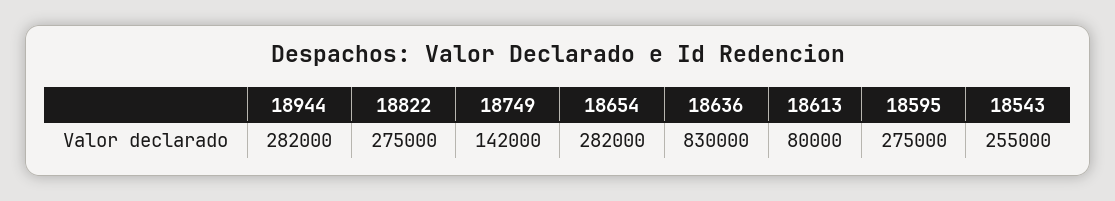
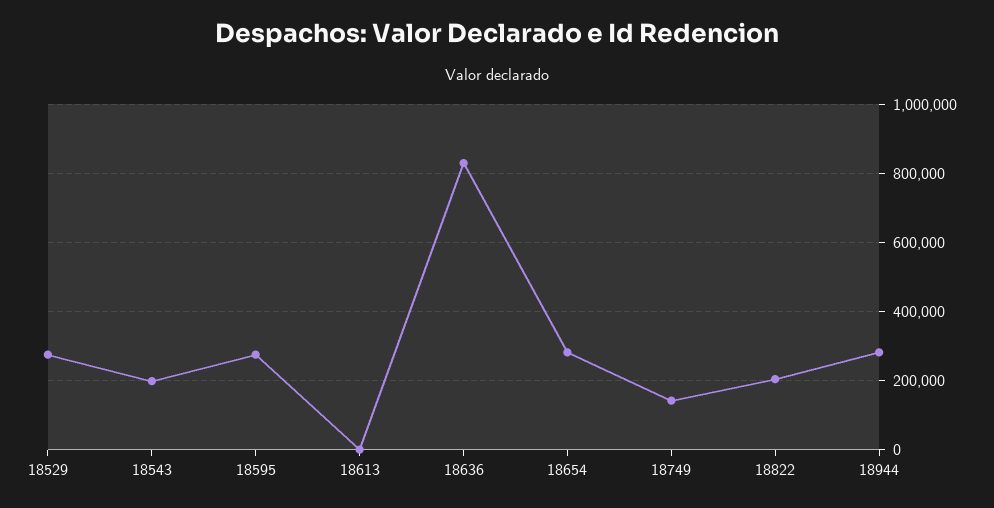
18822: 275000 -> 200000
18613: 80000 -> 0
18543: 255000 -> 200000
18529: none -> 280000

